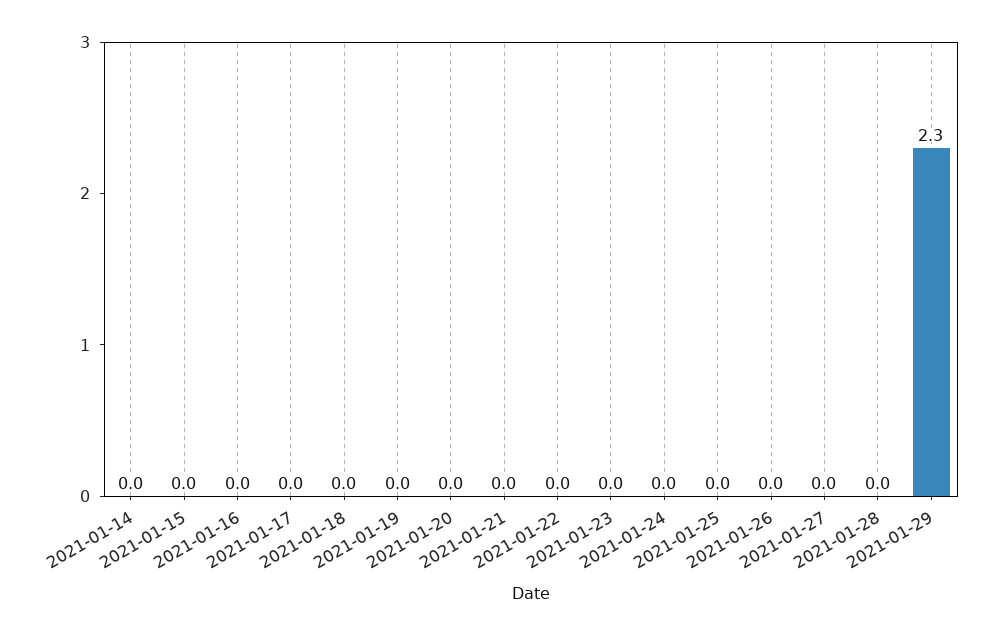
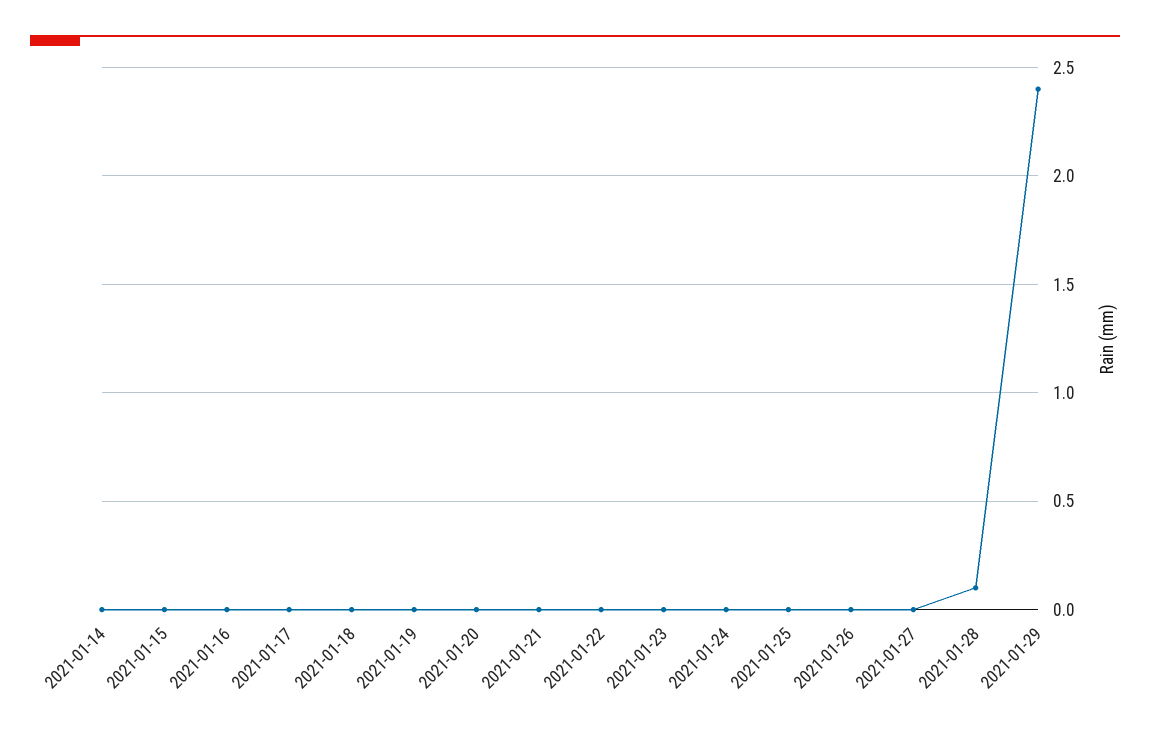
2021-01-28: 0 -> 0.1
2021-01-29: 2.3 -> 2.4

